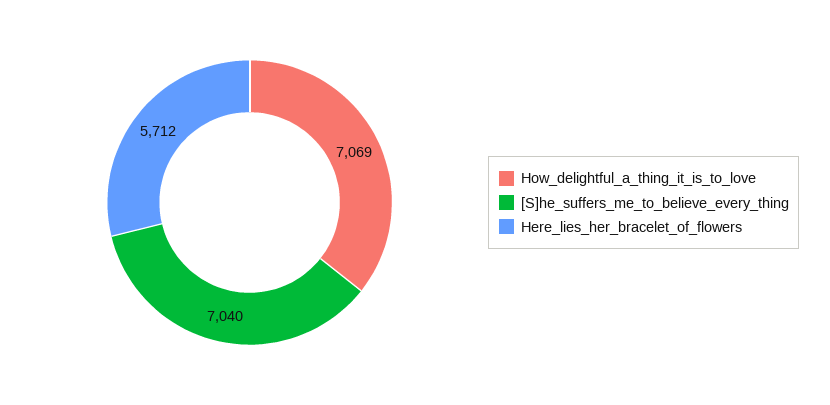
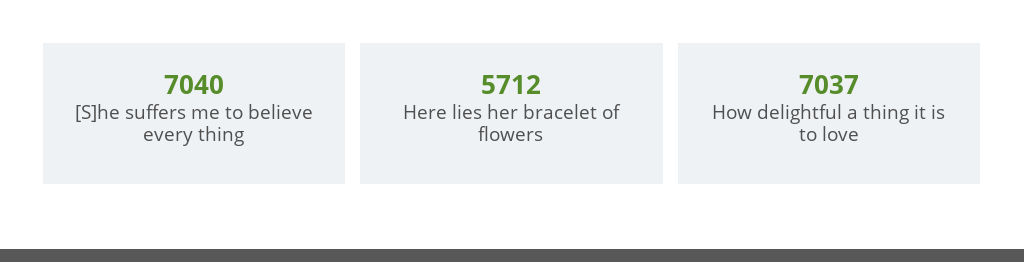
How_delightful_a_thing_it_is_to_love: 7069 -> 7037

